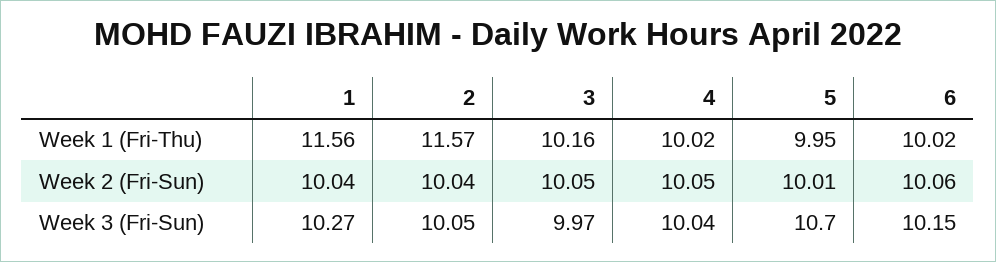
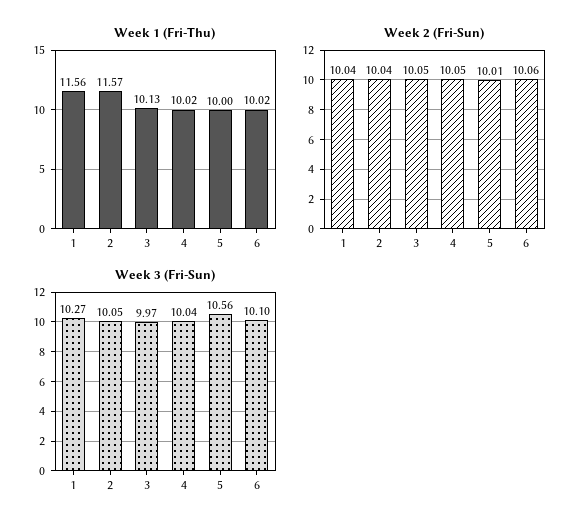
Week 1 (Fri-Thu), 3: 10.16 -> 10.13
Week 1 (Fri-Thu), 5: 9.95 -> 10
Week 3 (Fri-Sun), 5: 10.7 -> 10.56
Week 3 (Fri-Sun), 6: 10.15 -> 10.1

